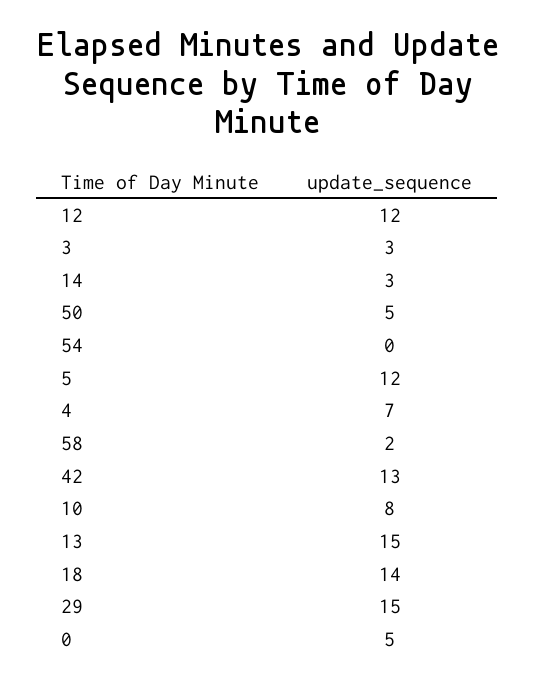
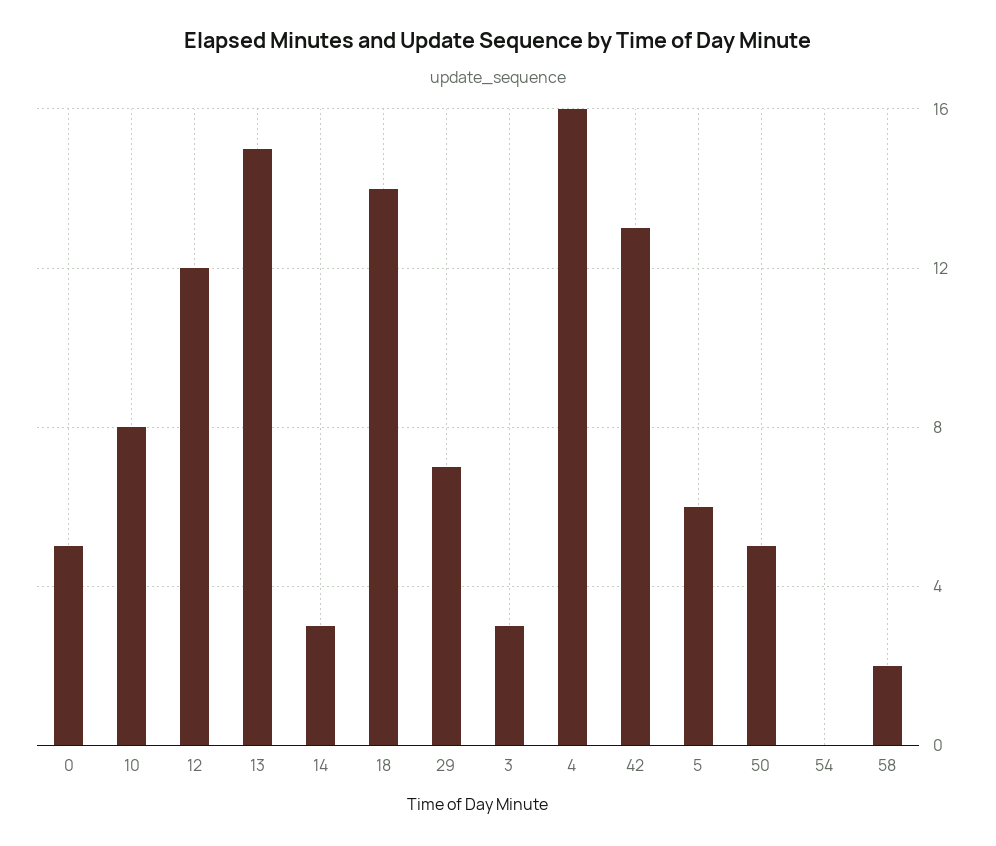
5: 12 -> 6
4: 7 -> 16
29: 15 -> 7

